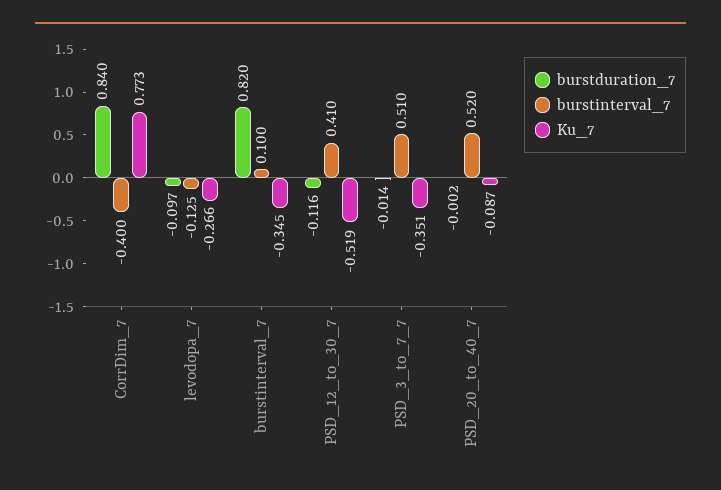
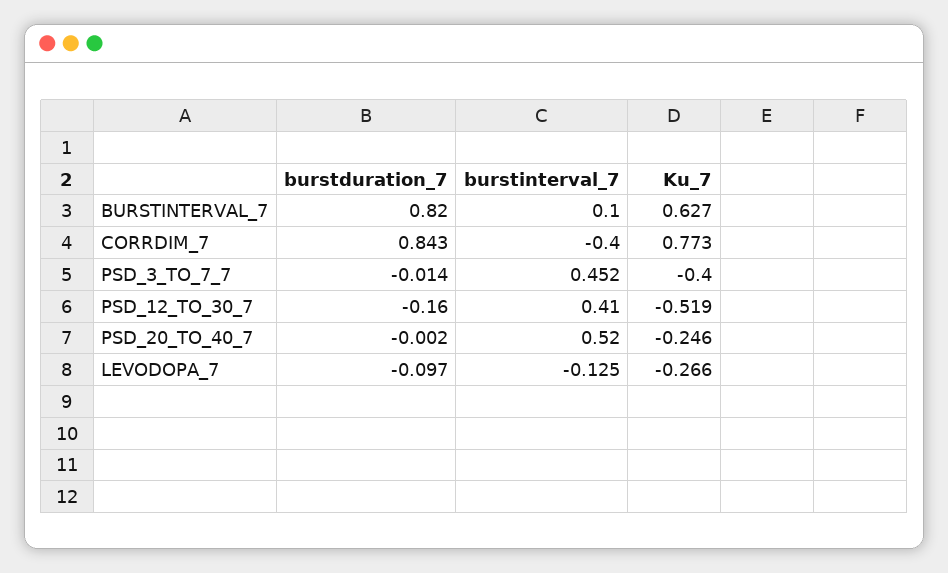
burstduration_7, CorrDim_7: 0.84 -> 0.843
Ku_7, burstinterval_7: -0.345 -> 0.627
burstduration_7, PSD_12_to_30_7: -0.116 -> -0.16
burstinterval_7, PSD_3_to_7_7: 0.51 -> 0.452
Ku_7, PSD_3_to_7_7: -0.351 -> -0.4
Ku_7, PSD_20_to_40_7: -0.087 -> -0.246

